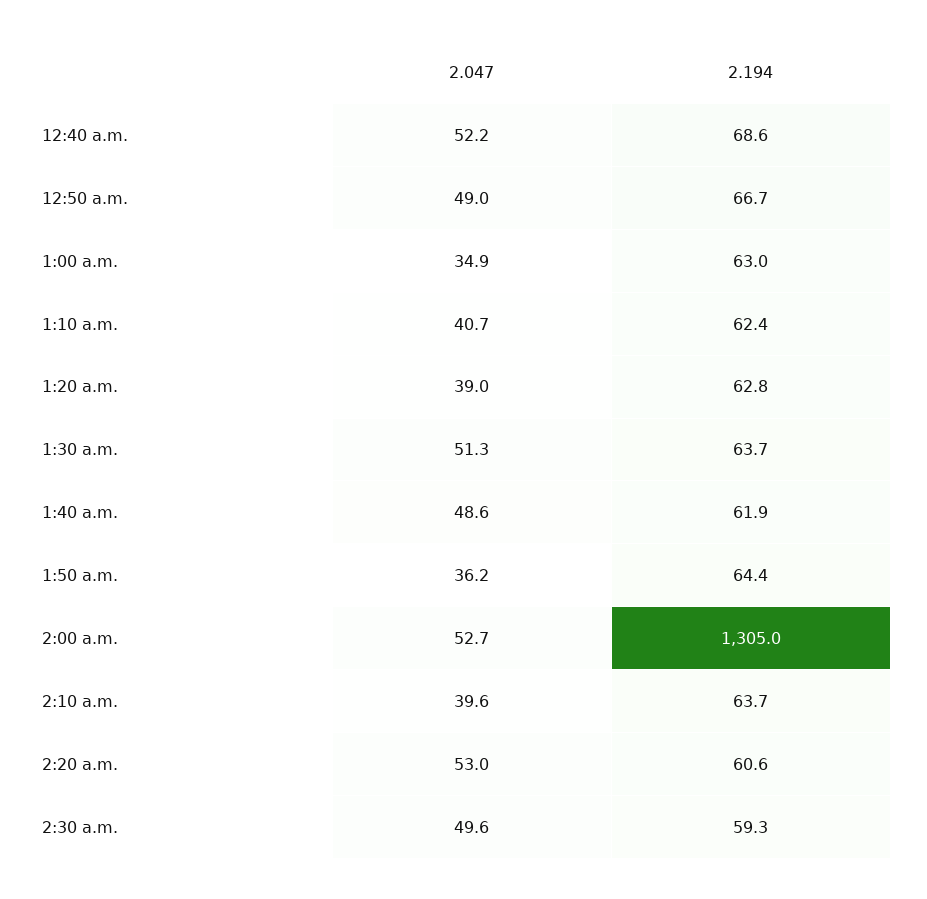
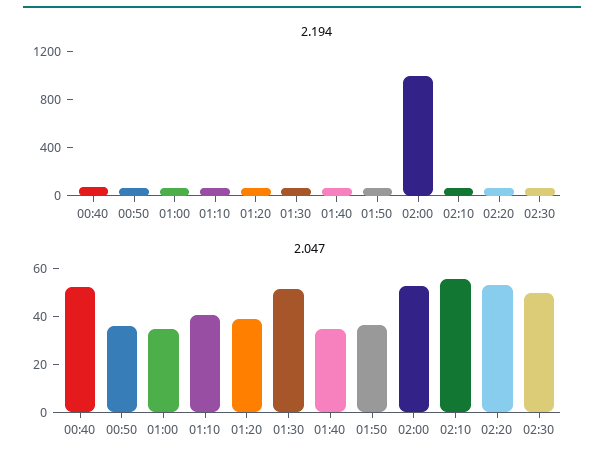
2.047, 12:50 a.m.: 49 -> 35
2.047, 1:40 a.m.: 48.6 -> 35
2.194, 2:00 a.m.: 1305 -> 1000
2.047, 2:10 a.m.: 39.6 -> 55

